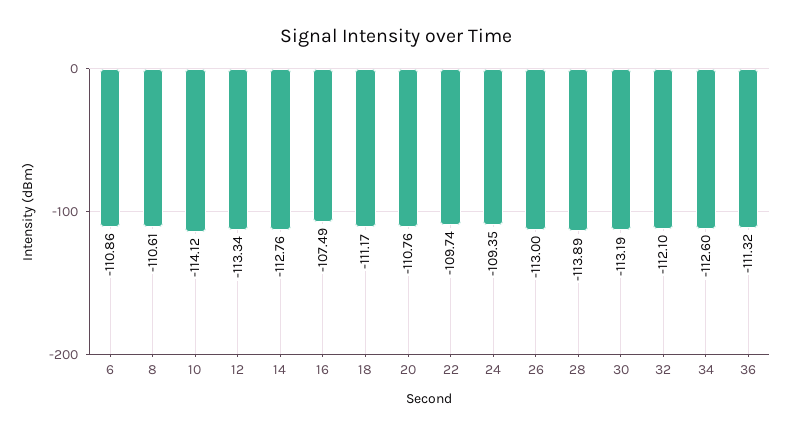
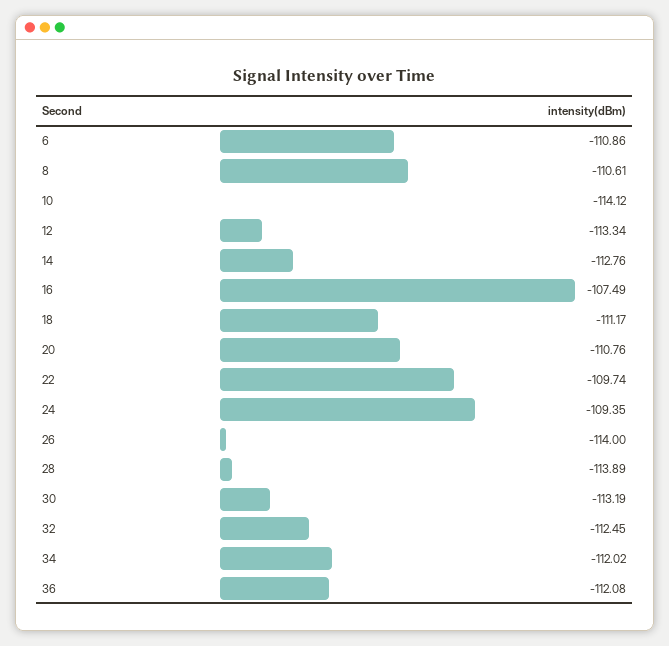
26: -113 -> -114
32: -112.1 -> -112.45
34: -112.6 -> -112.02
36: -111.32 -> -112.08

